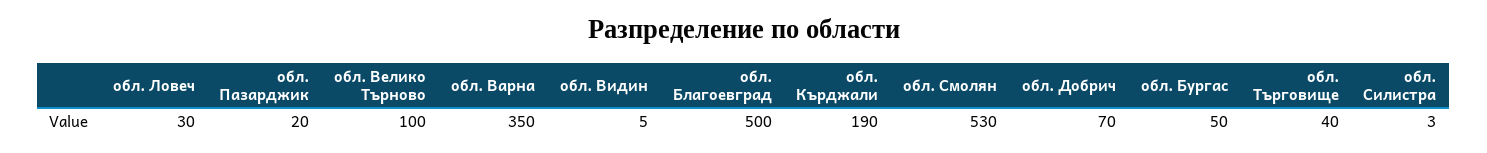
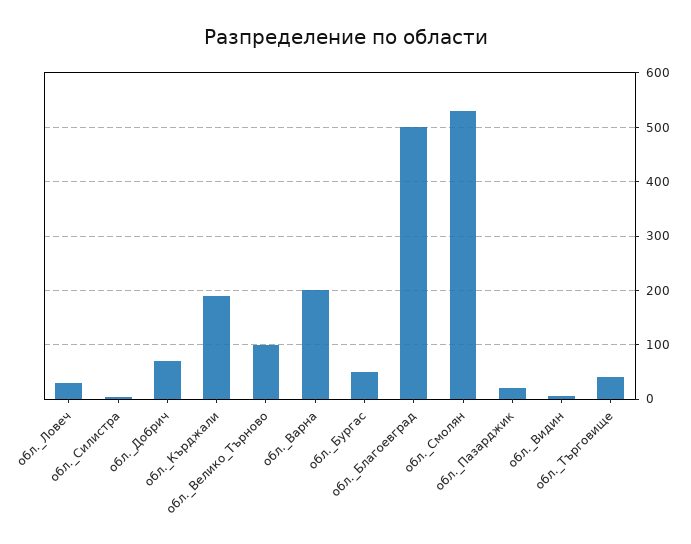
обл. Варна: 350 -> 200

